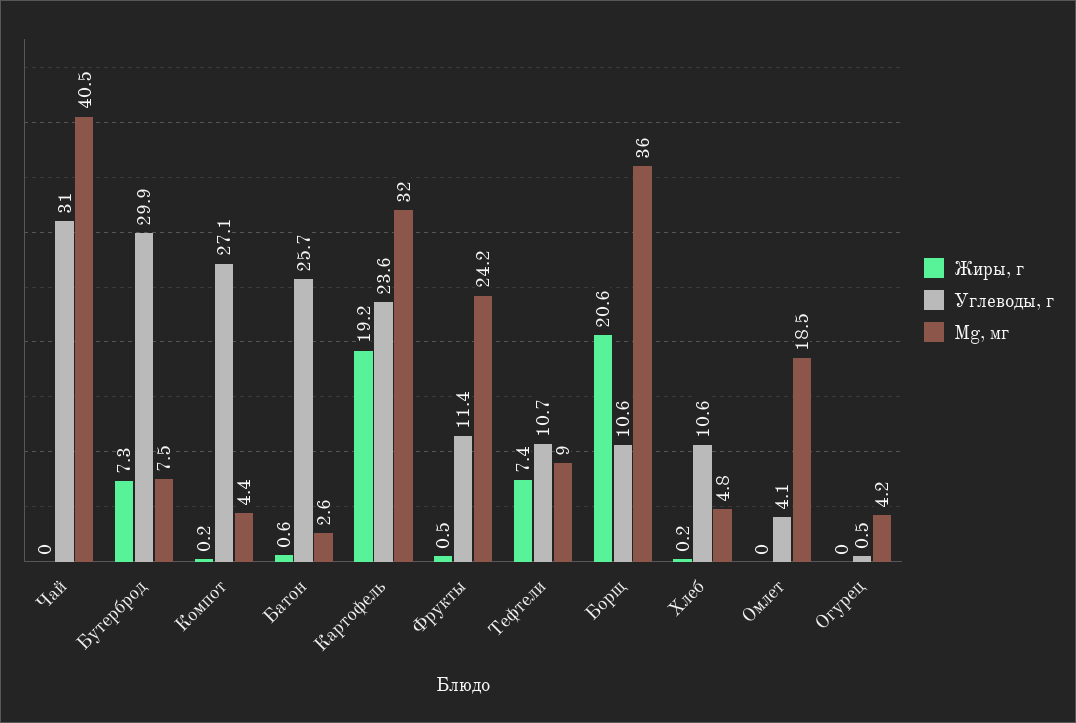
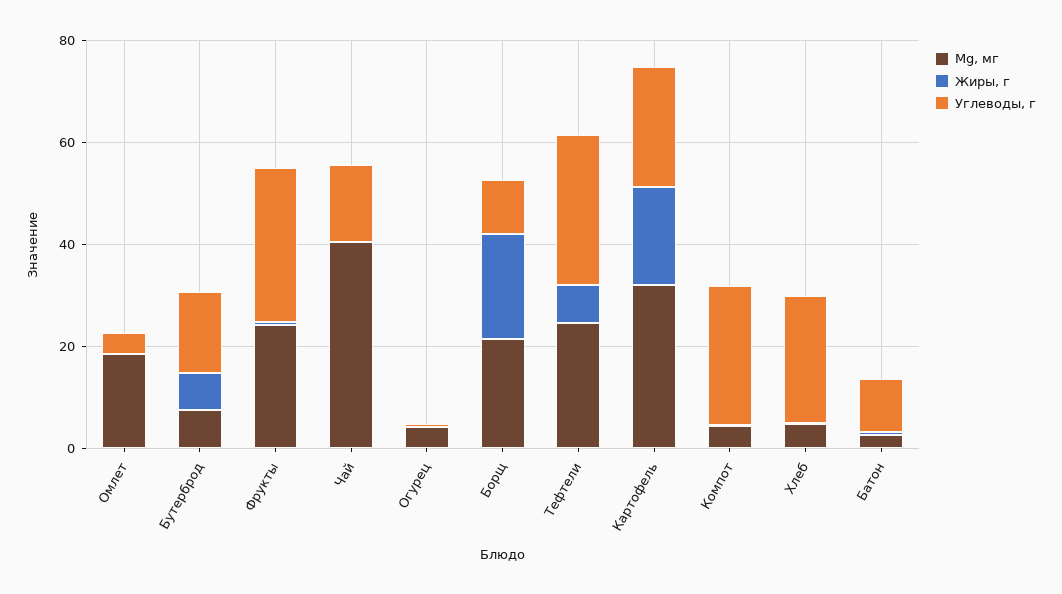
Углеводы, г, Чай: 31 -> 15
Углеводы, г, Бутерброд: 29.9 -> 15
Углеводы, г, Батон: 25.7 -> 10
Углеводы, г, Фрукты: 11.4 -> 30
Углеводы, г, Тефтели: 10.7 -> 30
Mg, мг, Тефтели: 9 -> 25
Mg, мг, Борщ: 36 -> 20
Углеводы, г, Хлеб: 10.6 -> 25

